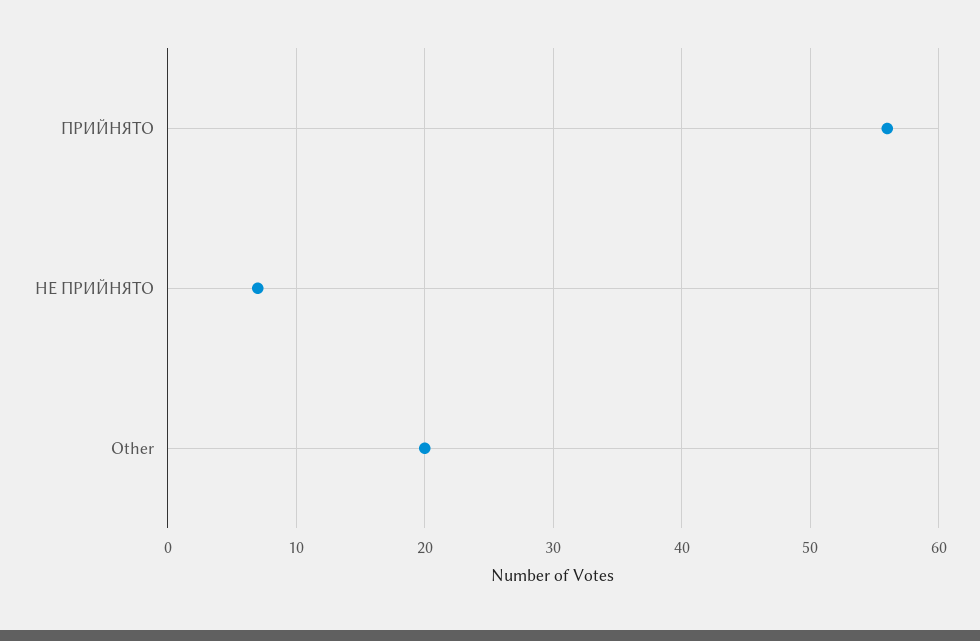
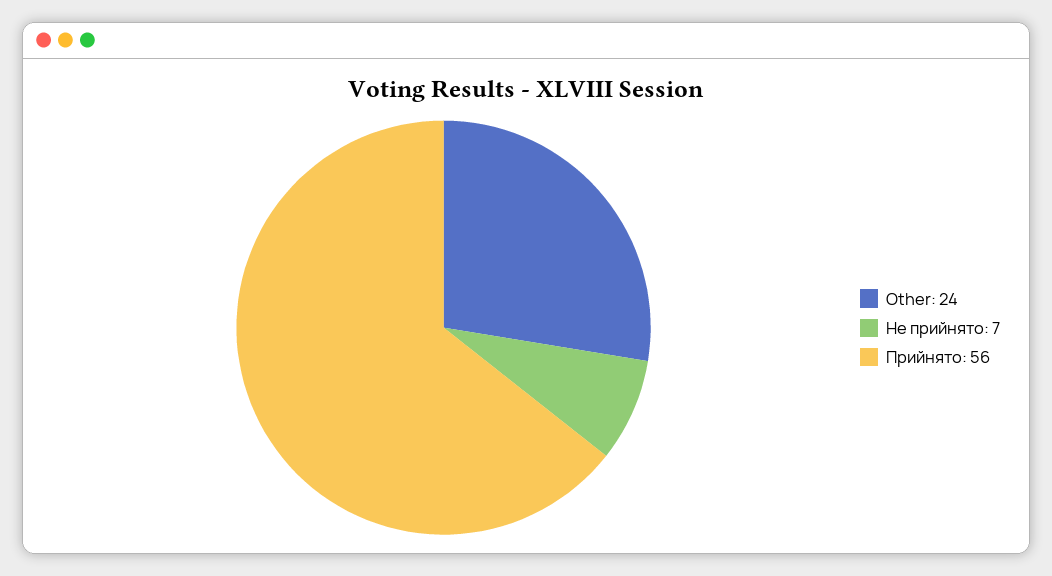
Other: 20 -> 24

